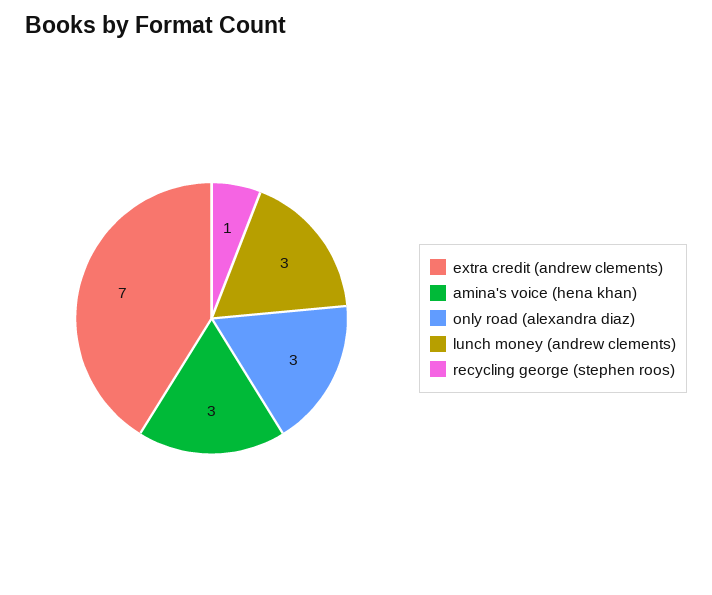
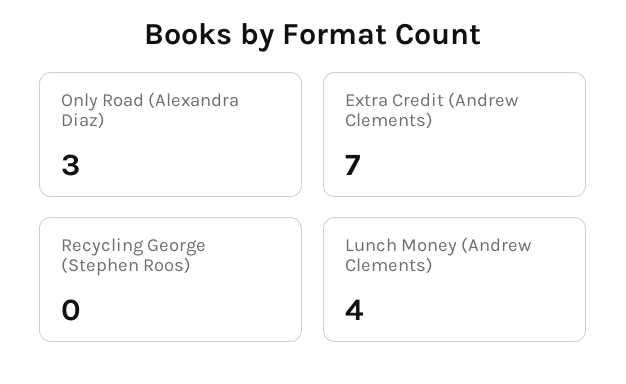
amina's voice (hena khan): 3 -> none
lunch money (andrew clements): 3 -> 4
recycling george (stephen roos): 1 -> 0

